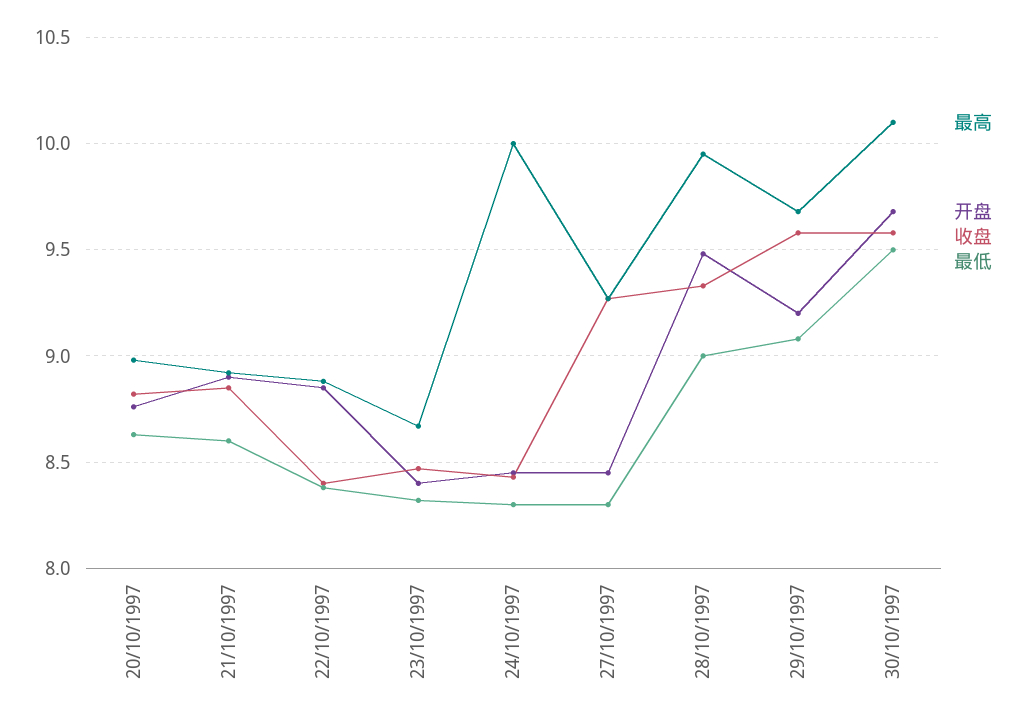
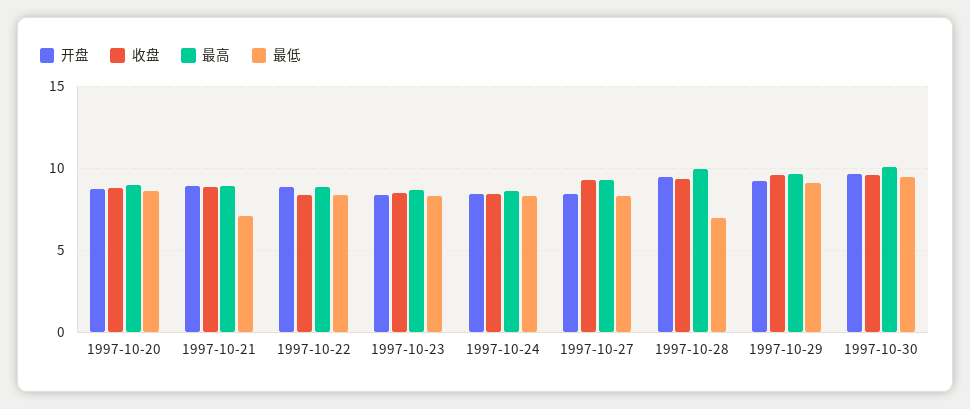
最低, 21/10/1997: 8.6 -> 7
最高, 24/10/1997: 10 -> 8.5
最低, 28/10/1997: 9 -> 7

